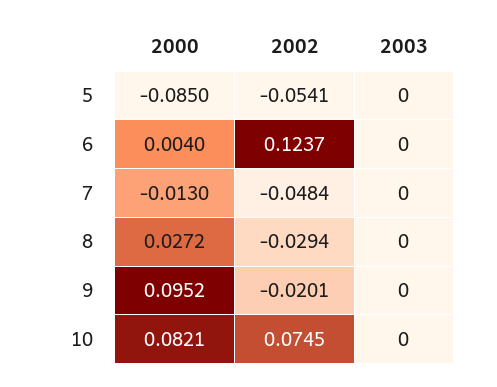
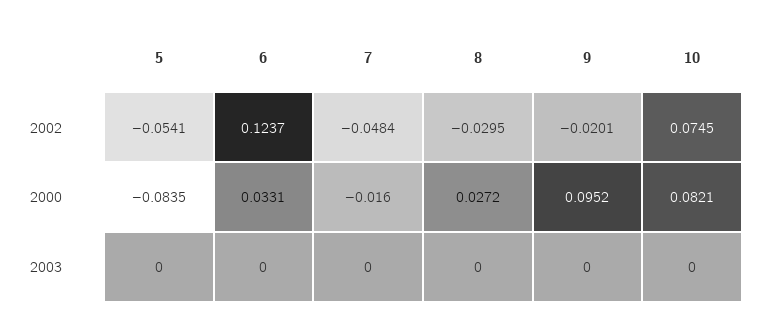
2000, 5: -0.085 -> -0.0835
2000, 6: 0.004 -> 0.0331
2000, 7: -0.013 -> -0.016
2002, 8: -0.0294 -> -0.0295

